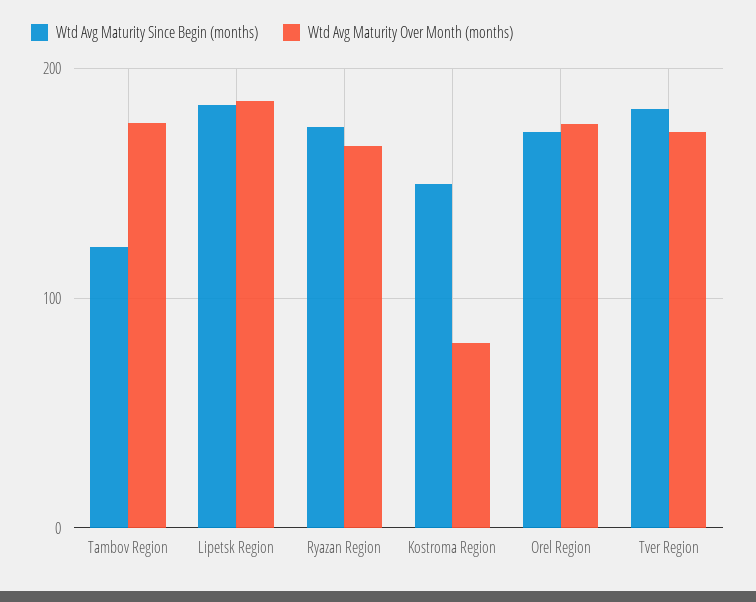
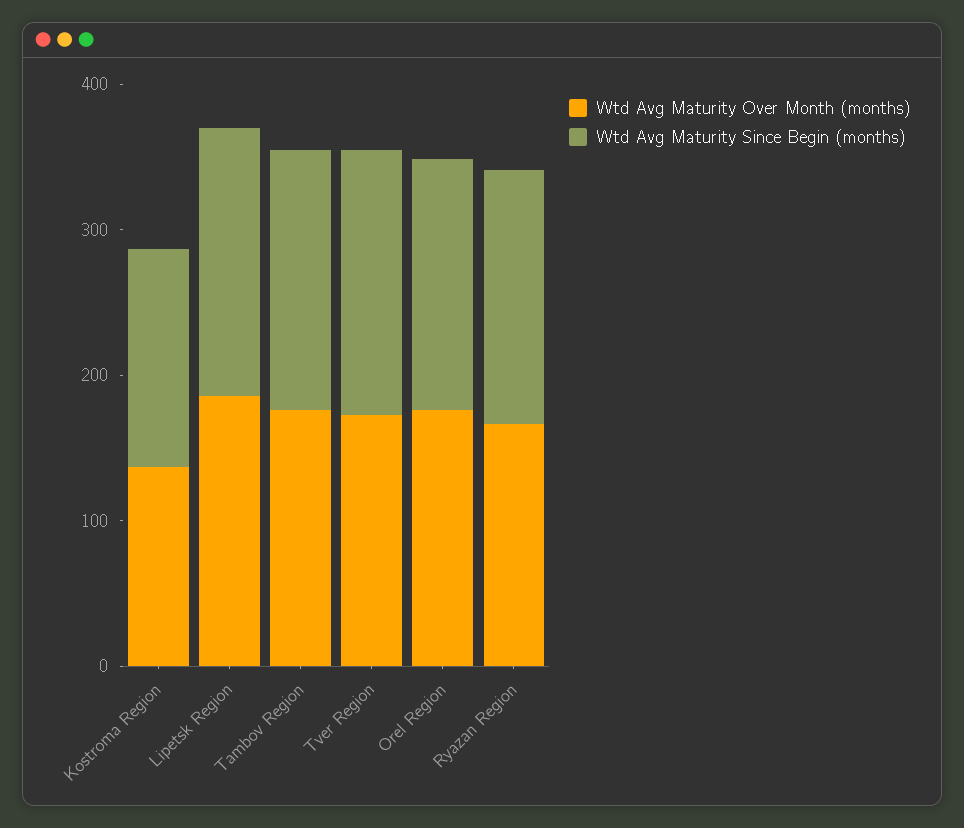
Wtd Avg Maturity Since Begin (months), Tambov Region: 120 -> 180
Wtd Avg Maturity Over Month (months), Kostroma Region: 80 -> 140

